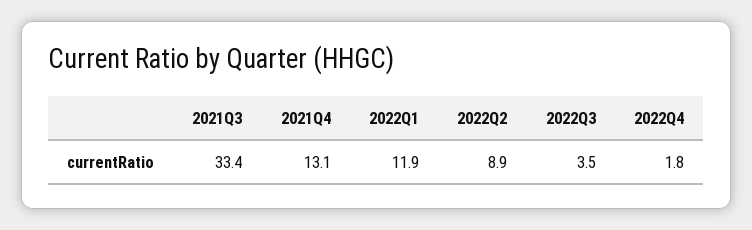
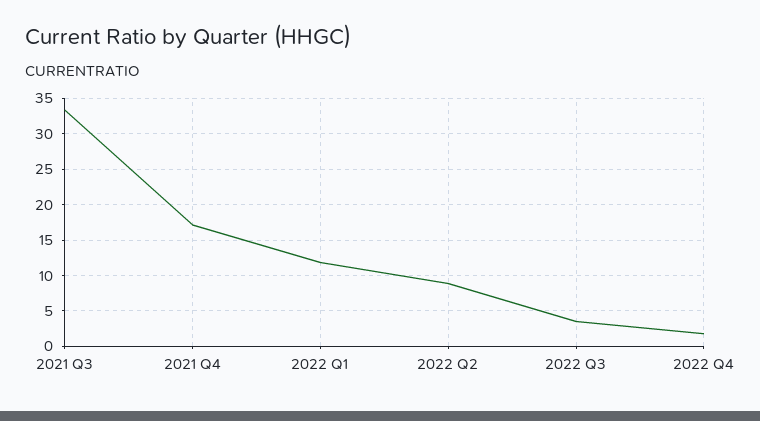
2021Q4: 13.1 -> 17

